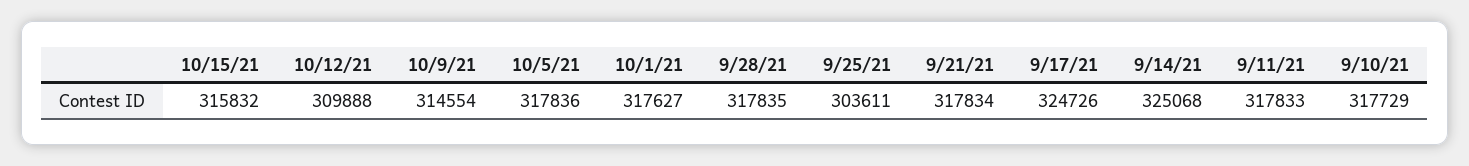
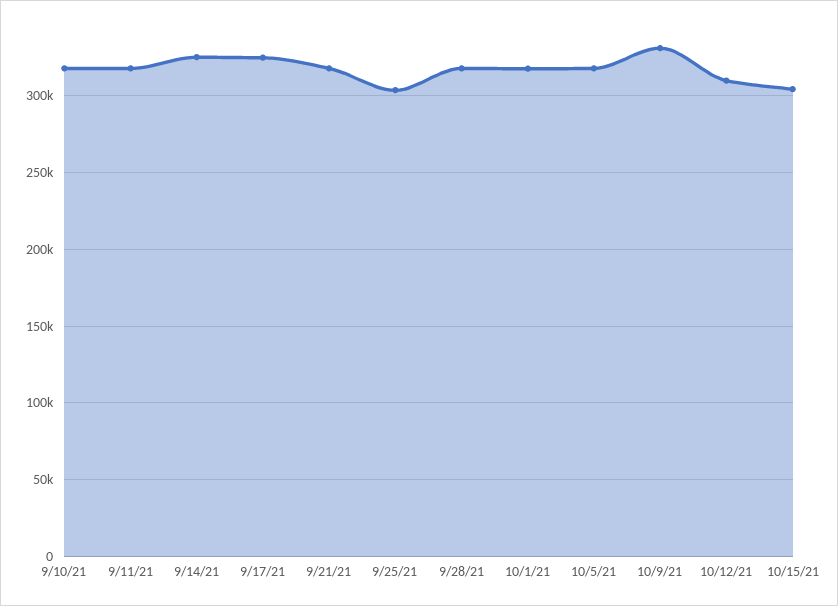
10/15/21: 315832 -> 305000
10/9/21: 314554 -> 330000

